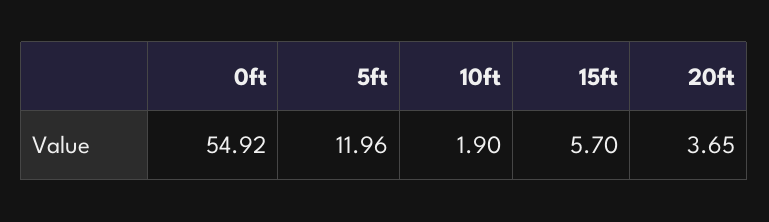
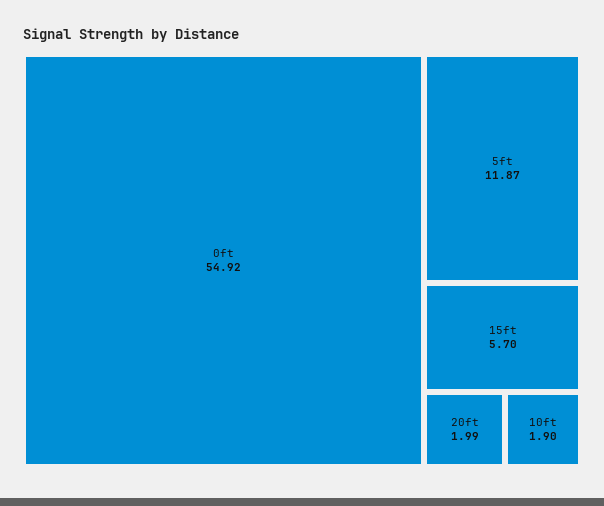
5ft: 11.96 -> 11.87
20ft: 3.65 -> 1.99

